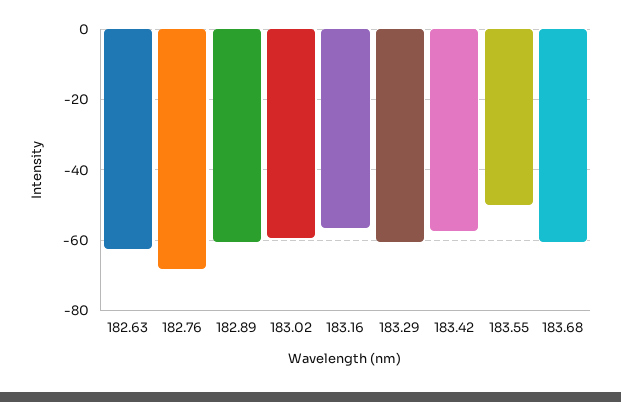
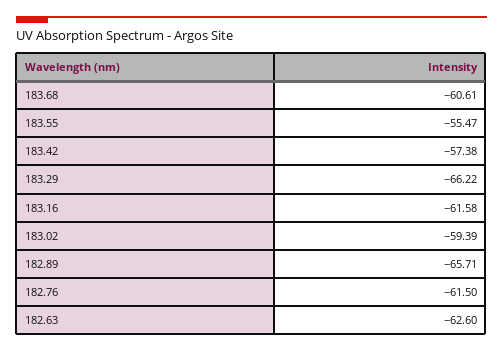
182.76: -68 -> -61.5
182.89: -60 -> -65.71
183.16: -56 -> -61.58
183.29: -60 -> -66.22
183.55: -50 -> -55.47

